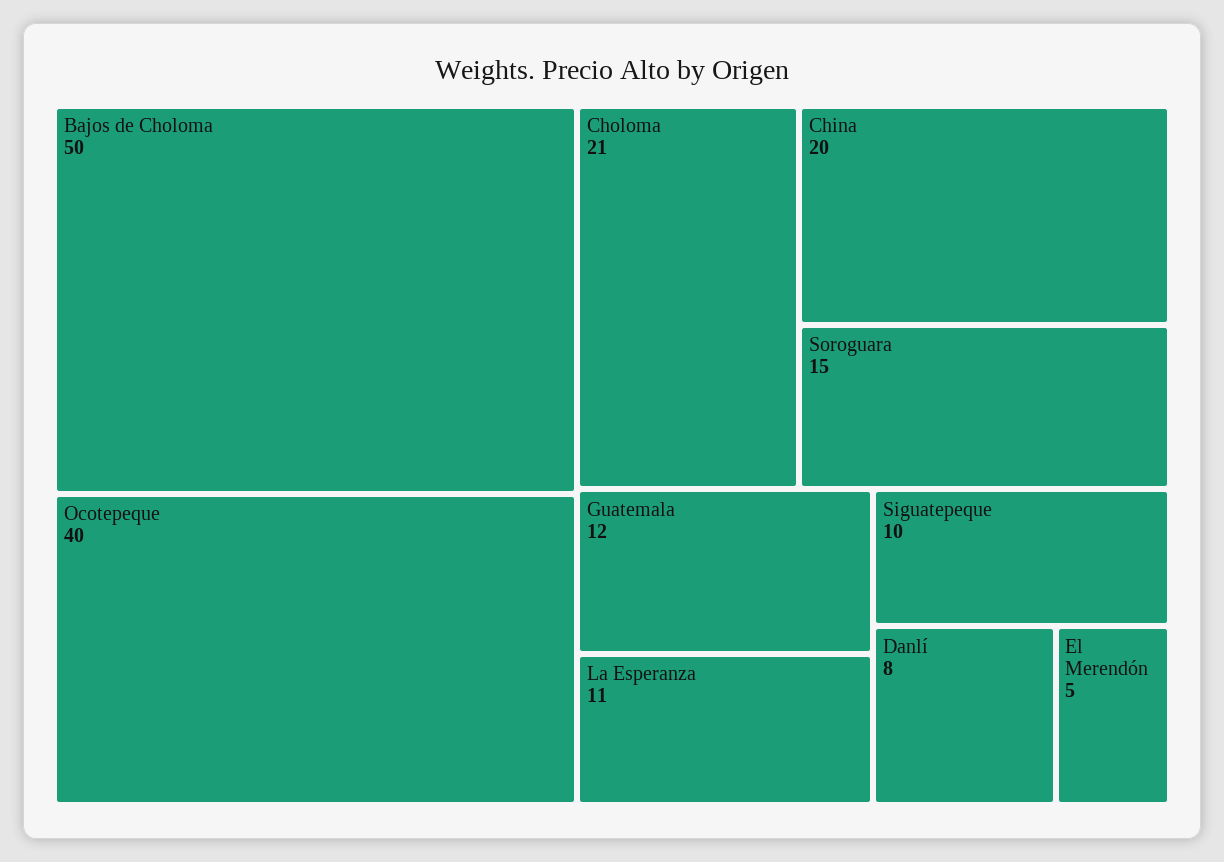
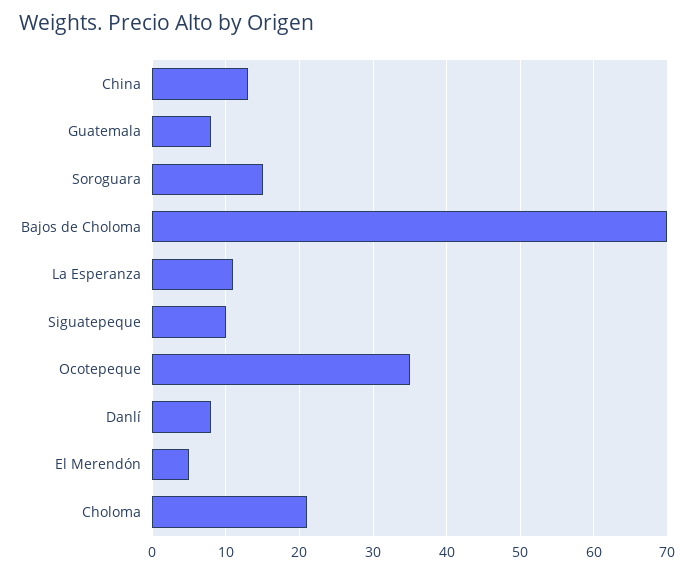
Bajos de Choloma: 50 -> 70
Ocotepeque: 40 -> 35
China: 20 -> 13
Guatemala: 12 -> 8

